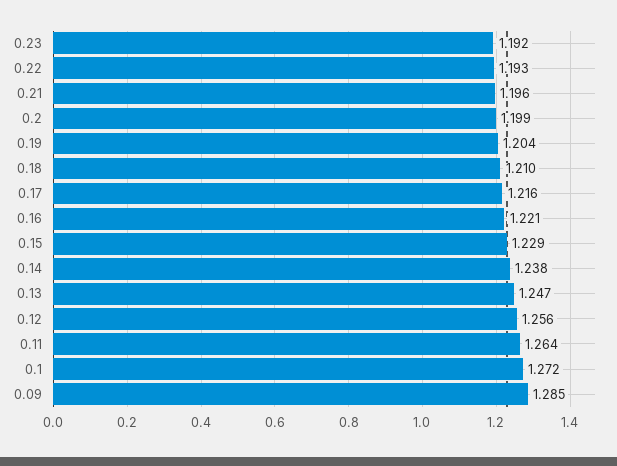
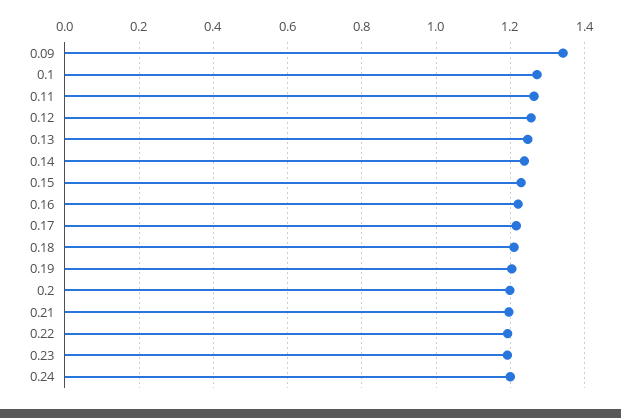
0.09: 1.285 -> 1.34
0.24: none -> 1.2

